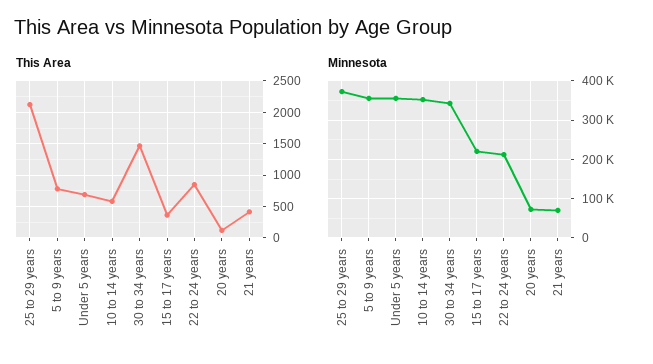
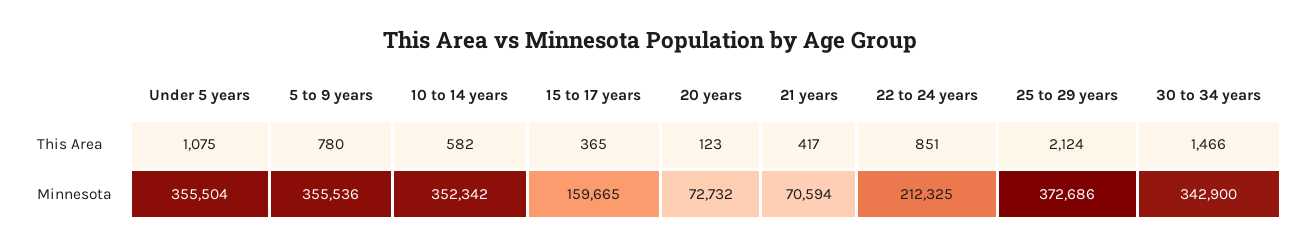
This Area, Under 5 years: 700 -> 1075
Minnesota, 15 to 17 years: 220000 -> 159665

